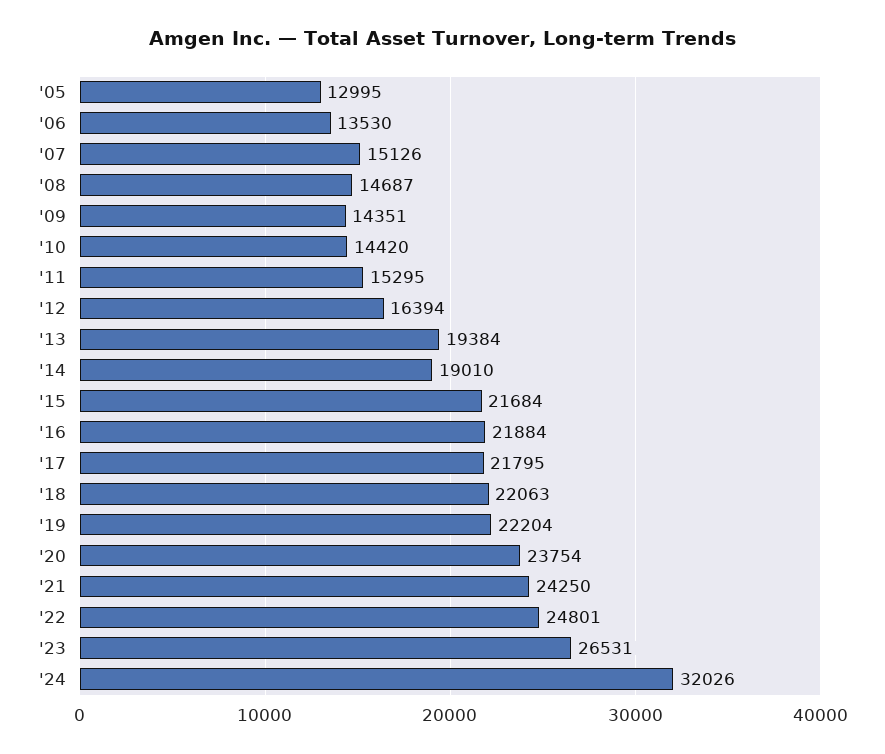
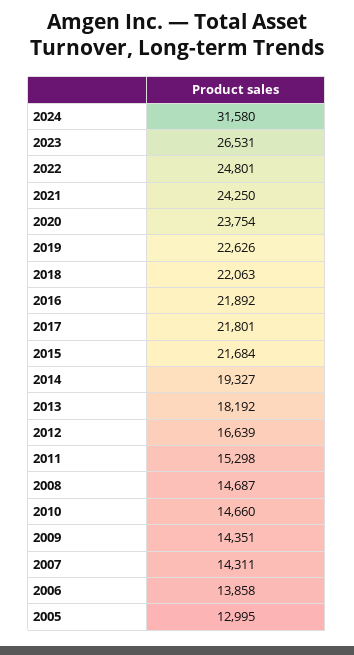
'06: 13530 -> 13858
'07: 15126 -> 14311
'10: 14420 -> 14660
'11: 15295 -> 15298
'12: 16394 -> 16639
'13: 19384 -> 18192
'14: 19010 -> 19327
'16: 21884 -> 21892
'17: 21795 -> 21801
'19: 22204 -> 22626
'24: 32026 -> 31580

